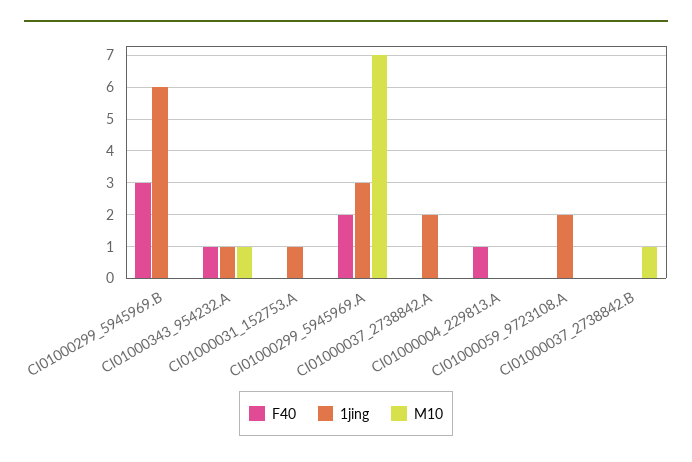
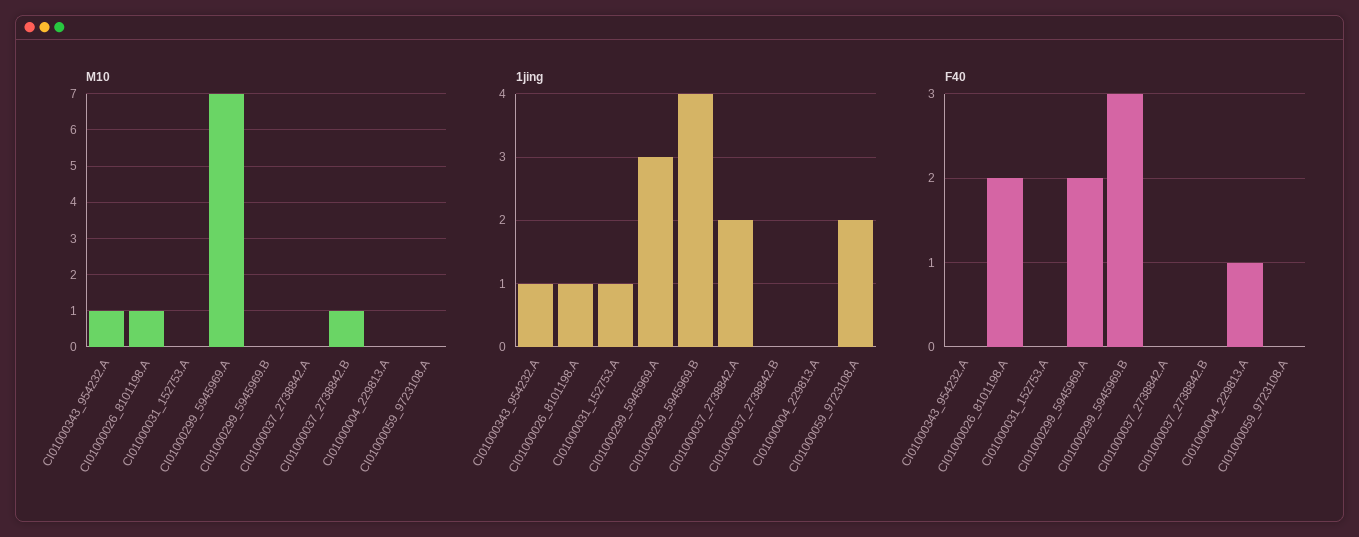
1jing, CI01000299_5945969.B: 6 -> 4
F40, CI01000343_954232.A: 1 -> 0
M10, CI01000026_8101198.A: none -> 1
1jing, CI01000026_8101198.A: none -> 1
F40, CI01000026_8101198.A: none -> 2

